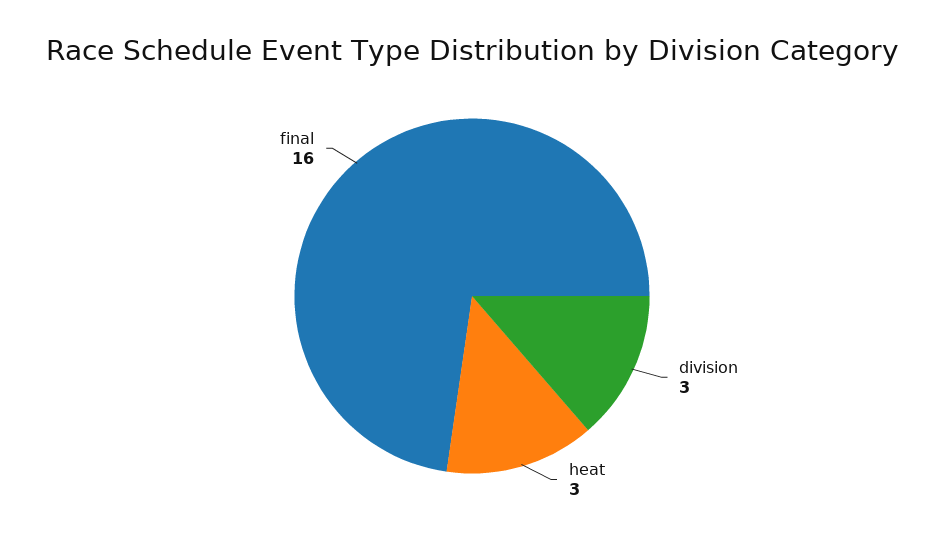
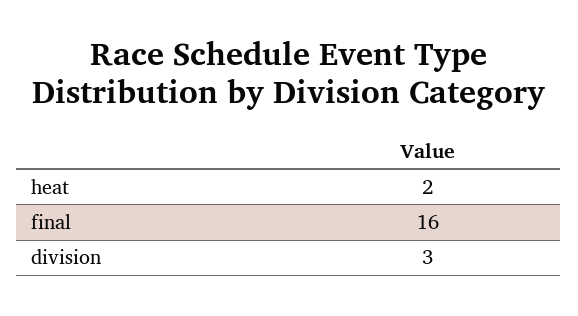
heat: 3 -> 2

